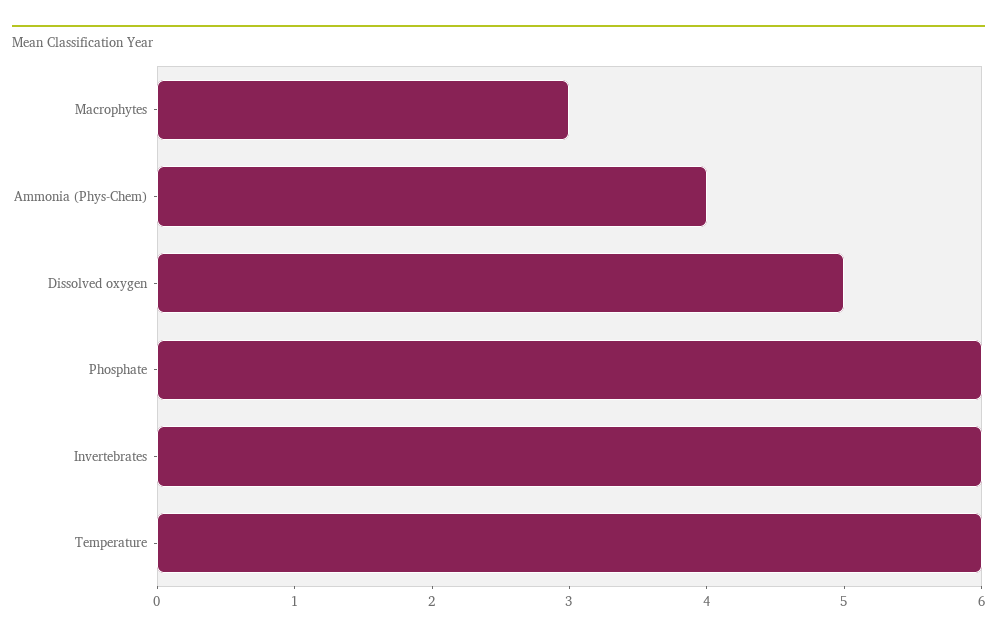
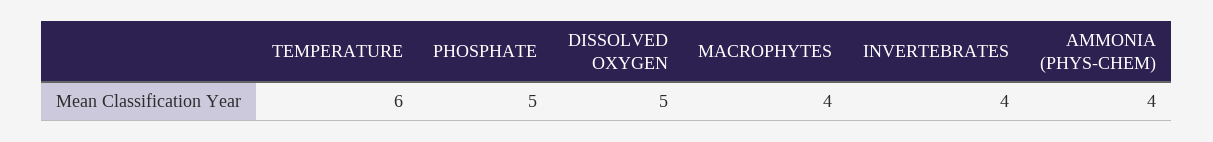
Macrophytes: 3 -> 4
Phosphate: 6 -> 5
Invertebrates: 6 -> 4

